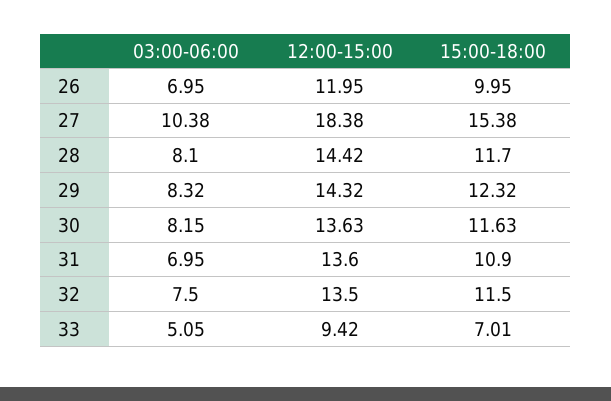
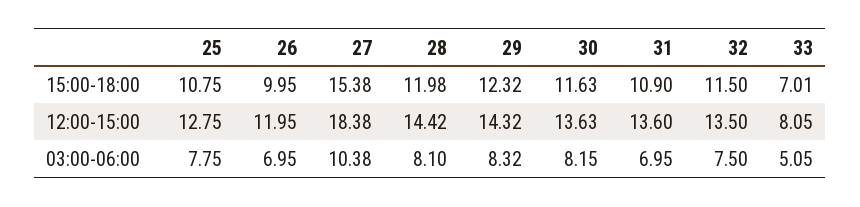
15:00-18:00, 28: 11.7 -> 11.98
12:00-15:00, 33: 9.42 -> 8.05
15:00-18:00, 25: none -> 10.75
12:00-15:00, 25: none -> 12.75
03:00-06:00, 25: none -> 7.75

